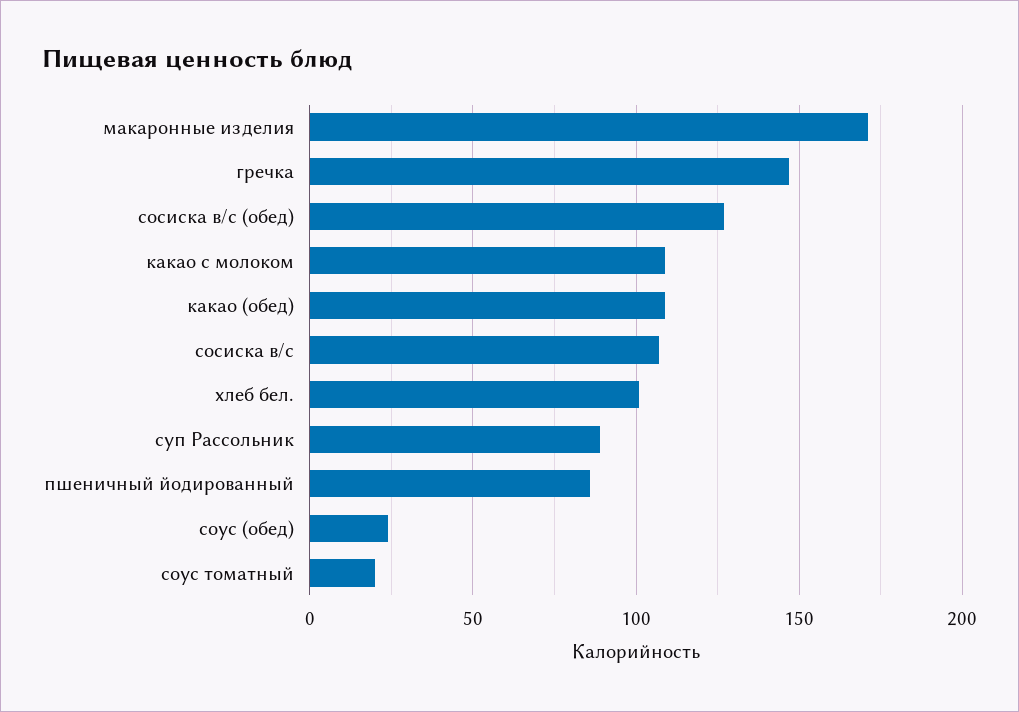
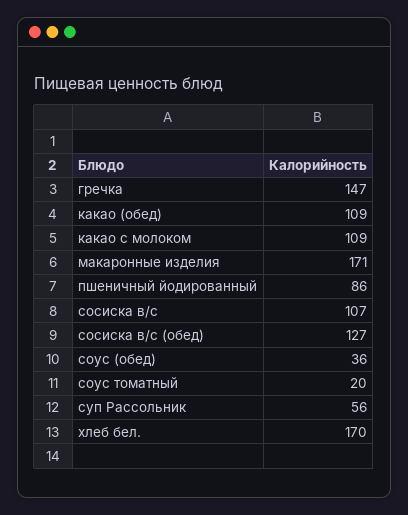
хлеб бел.: 100 -> 170
суп Рассольник: 90 -> 56
соус (обед): 25 -> 36

